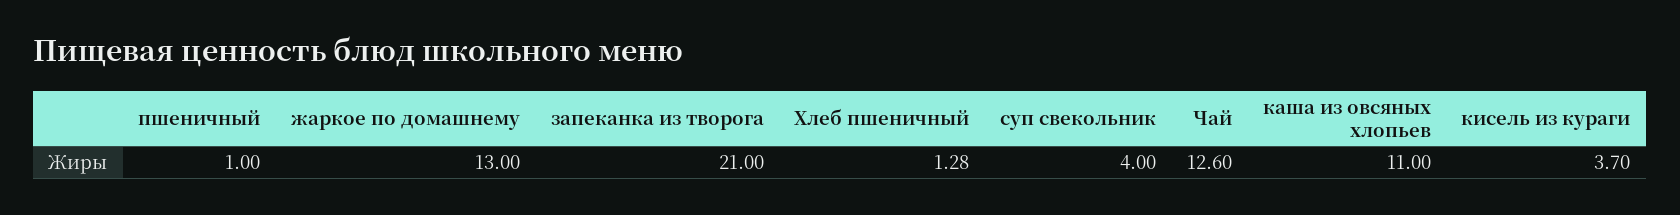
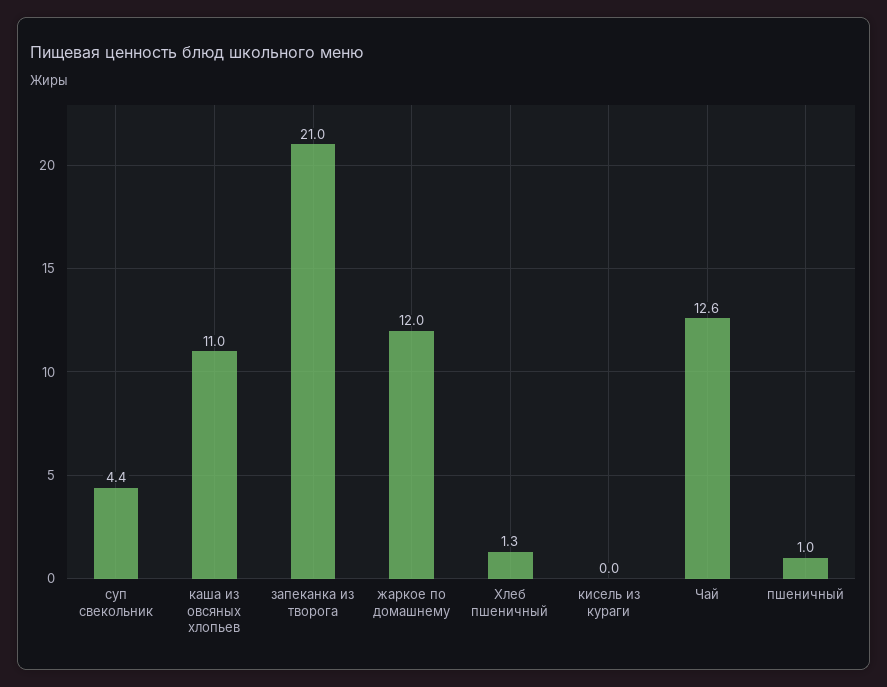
жаркое по домашнему: 13 -> 12
суп свекольник: 4 -> 4.4
кисель из кураги: 3.7 -> 0

